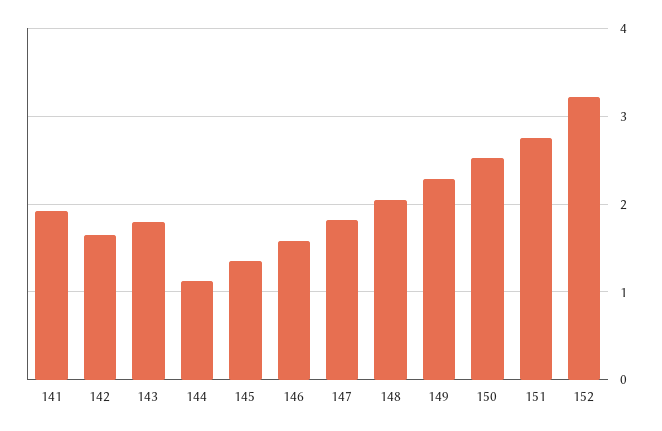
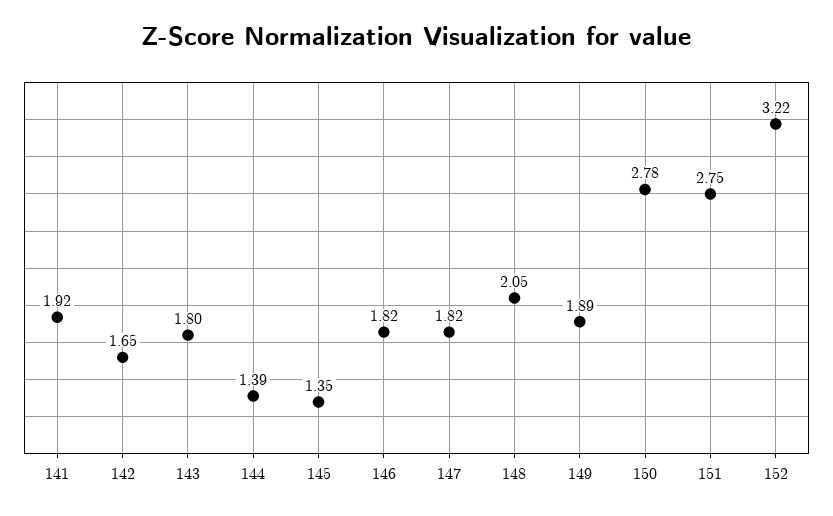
144: 1.1 -> 1.39
146: 1.6 -> 1.82
149: 2.3 -> 1.89
150: 2.5 -> 2.78

